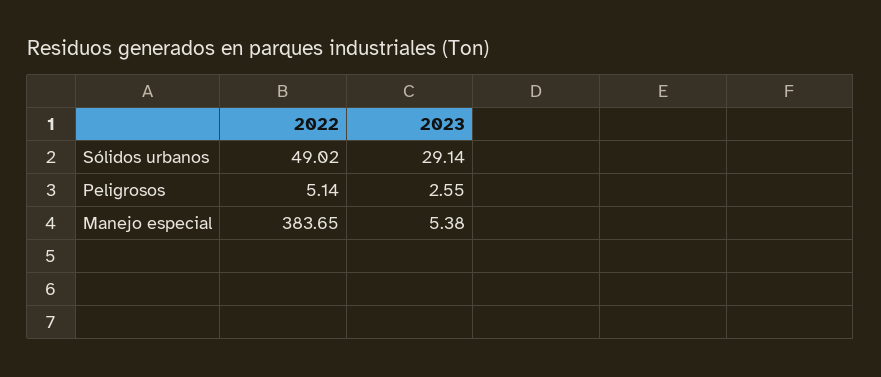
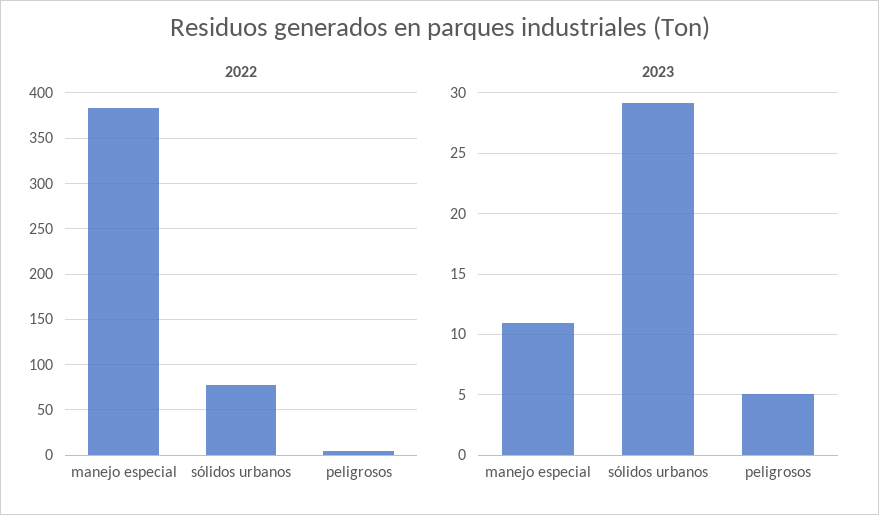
2022, Sólidos urbanos: 49.02 -> 80
2023, Peligrosos: 2.55 -> 5
2023, Manejo especial: 5.38 -> 11

